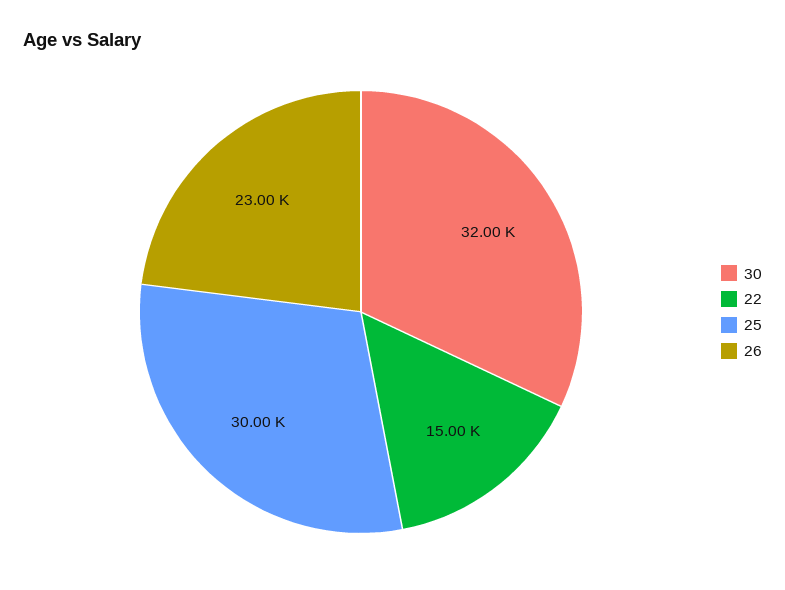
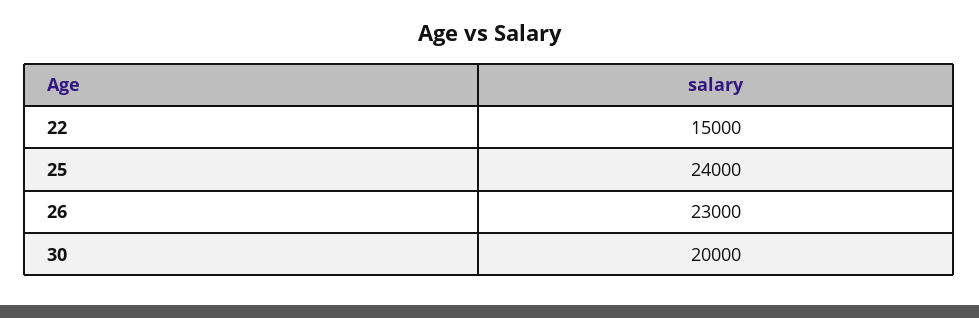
30: 32000 -> 20000
25: 30000 -> 24000

